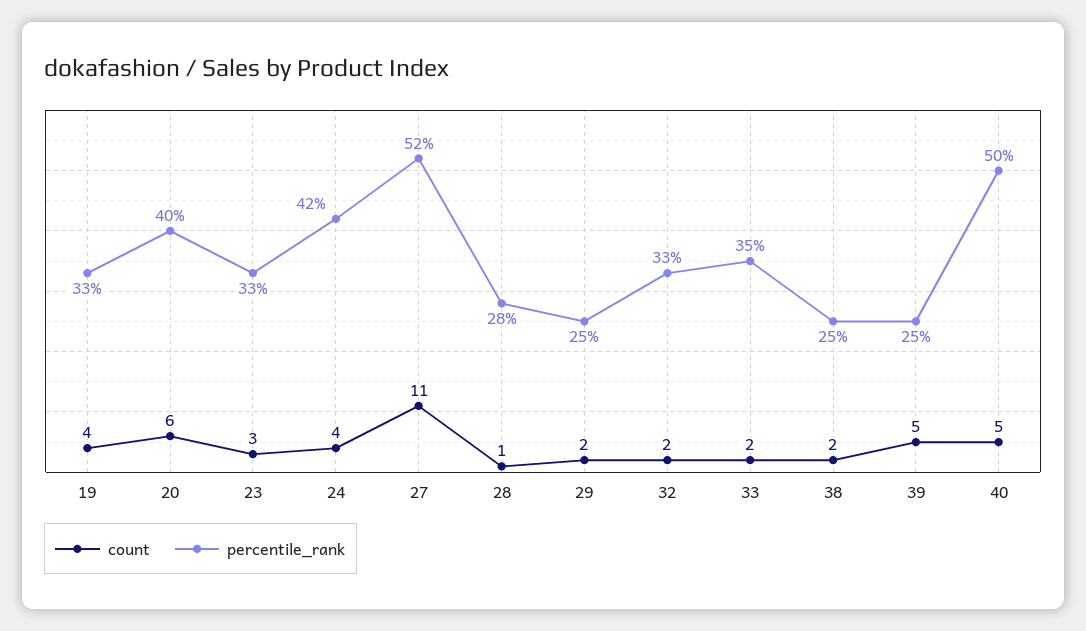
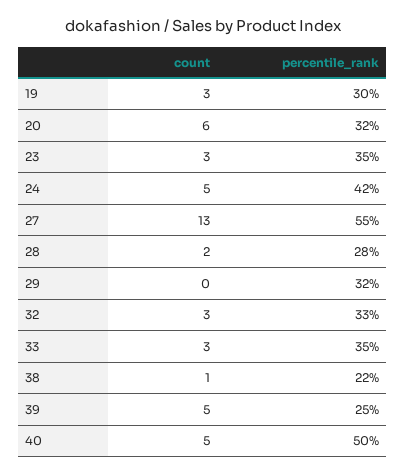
count, 19: 4 -> 3
percentile_rank, 19: 33 -> 30
percentile_rank, 20: 40 -> 32
percentile_rank, 23: 33 -> 35
count, 24: 4 -> 5
count, 27: 11 -> 13
percentile_rank, 27: 52 -> 55
count, 28: 1 -> 2
count, 29: 2 -> 0
percentile_rank, 29: 25 -> 32
count, 32: 2 -> 3
count, 33: 2 -> 3
count, 38: 2 -> 1
percentile_rank, 38: 25 -> 22

